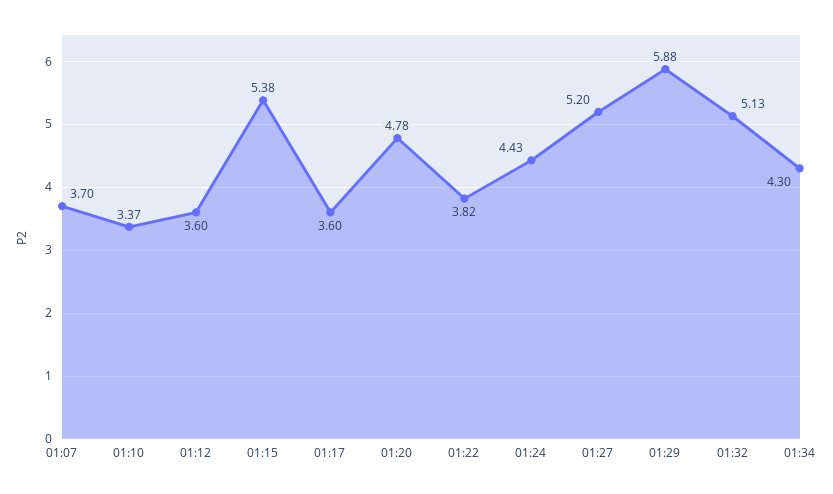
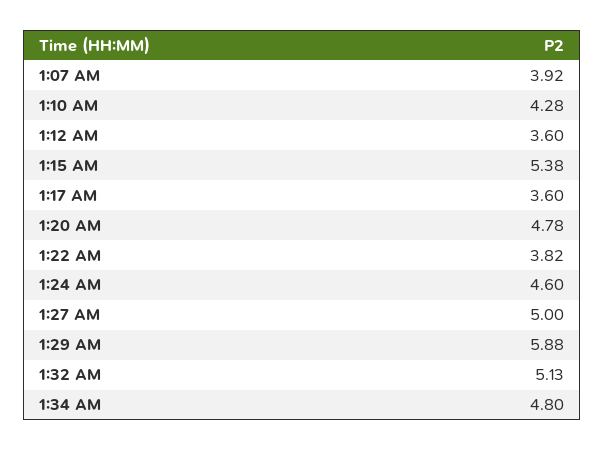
01:07: 3.7 -> 3.92
01:10: 3.37 -> 4.28
01:24: 4.43 -> 4.6
01:27: 5.2 -> 5
01:34: 4.3 -> 4.8

